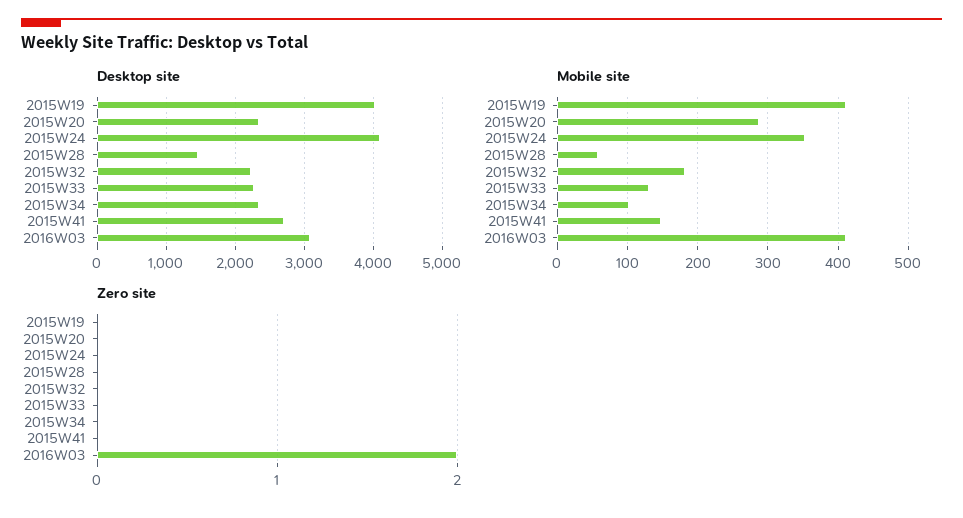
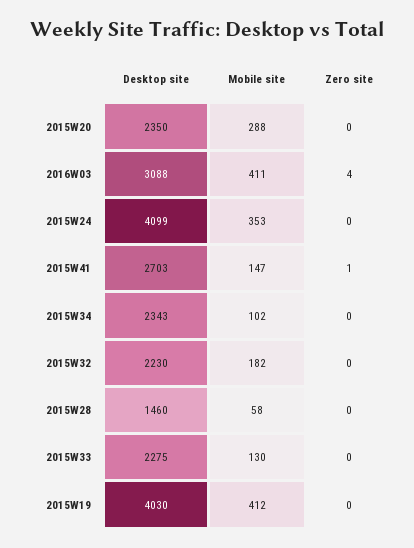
Zero site, 2015W41: 0 -> 1
Zero site, 2016W03: 2 -> 4

